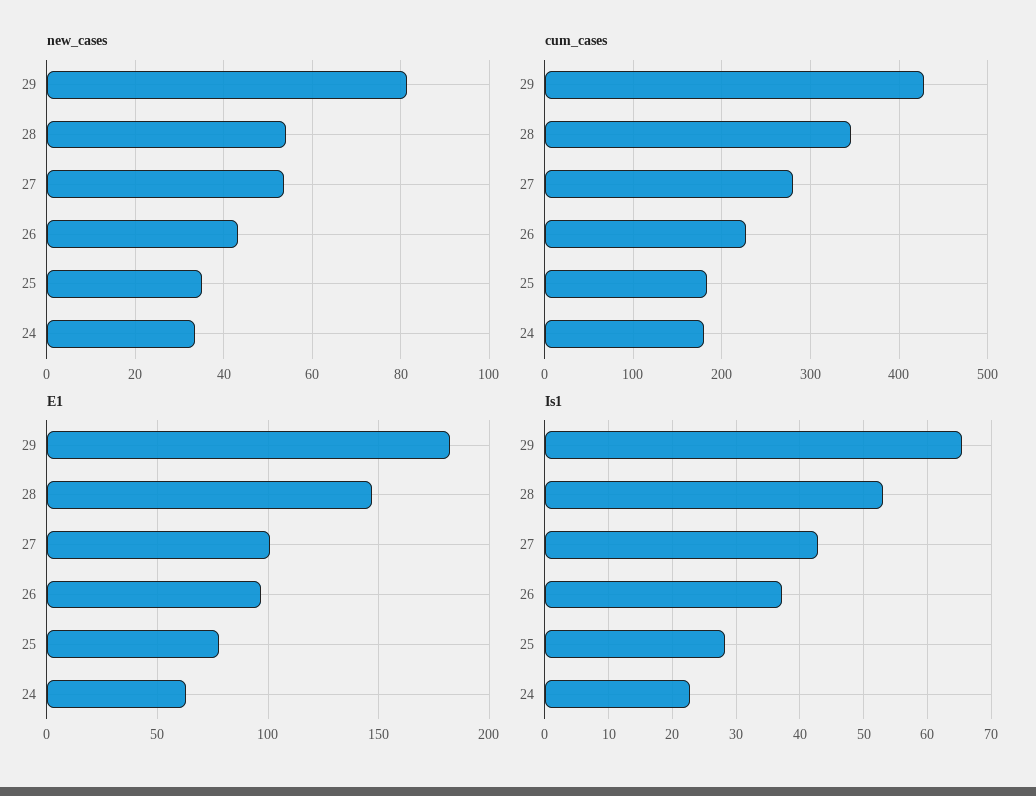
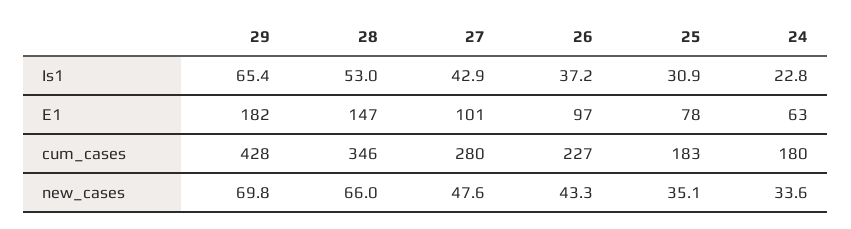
new_cases, 29: 82 -> 69.8
new_cases, 28: 54 -> 66
new_cases, 27: 54 -> 47.6
Is1, 25: 28 -> 30.9

